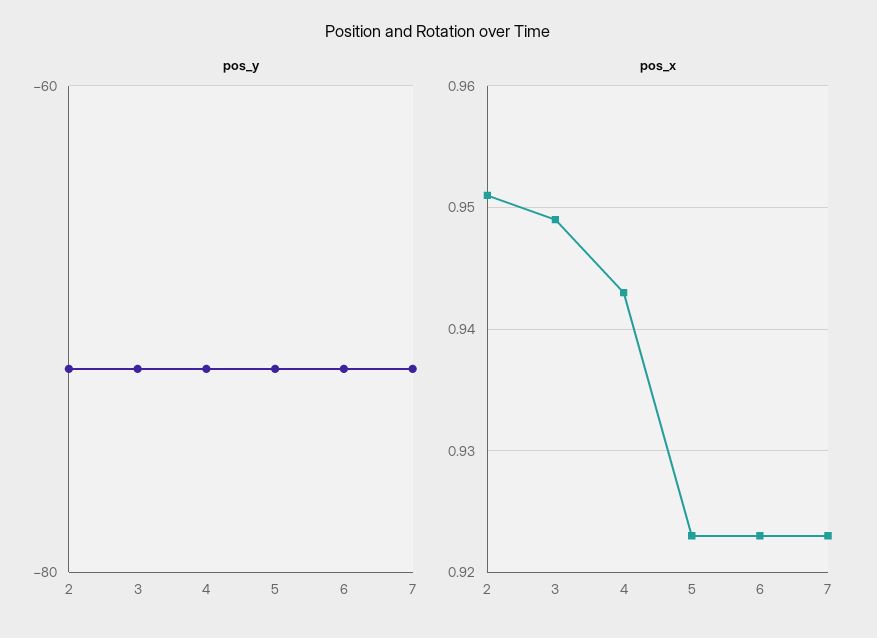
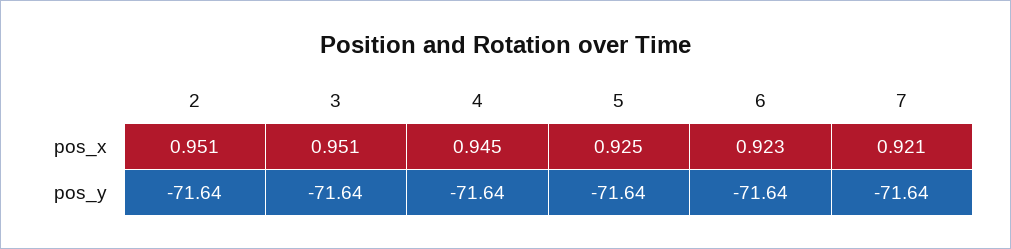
pos_x, 3: 0.949 -> 0.951
pos_x, 4: 0.943 -> 0.945
pos_x, 5: 0.923 -> 0.925
pos_x, 7: 0.923 -> 0.921

